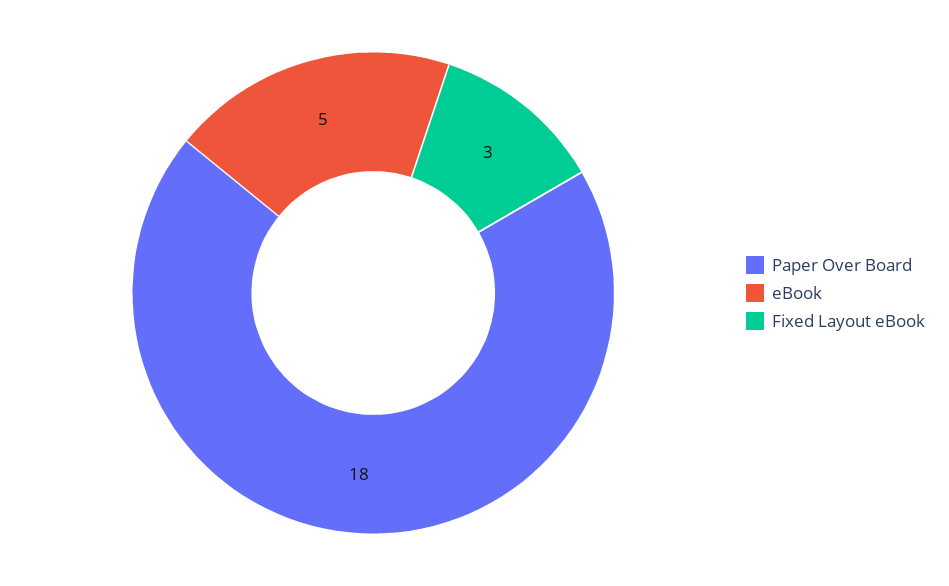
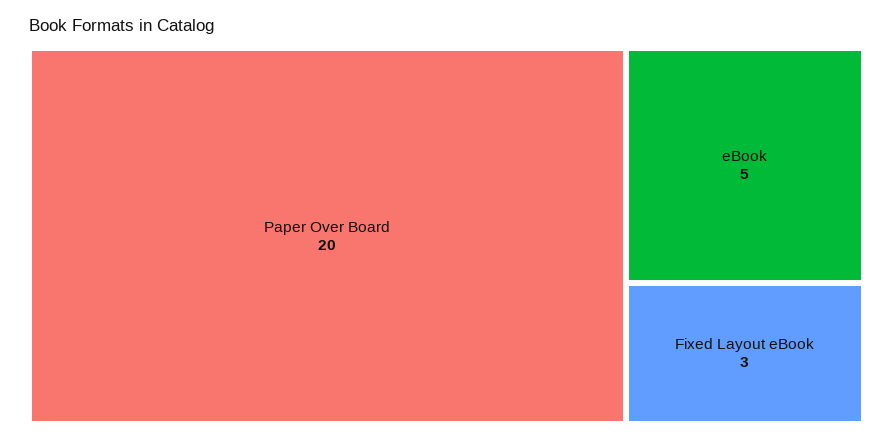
Paper Over Board: 18 -> 20

